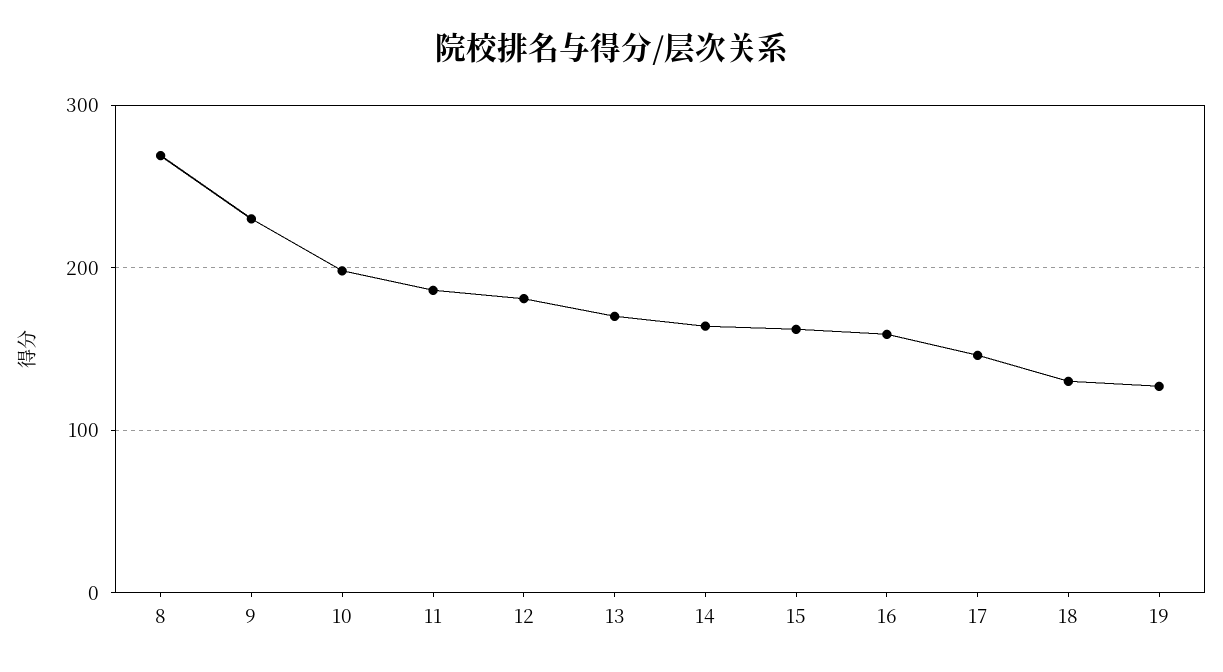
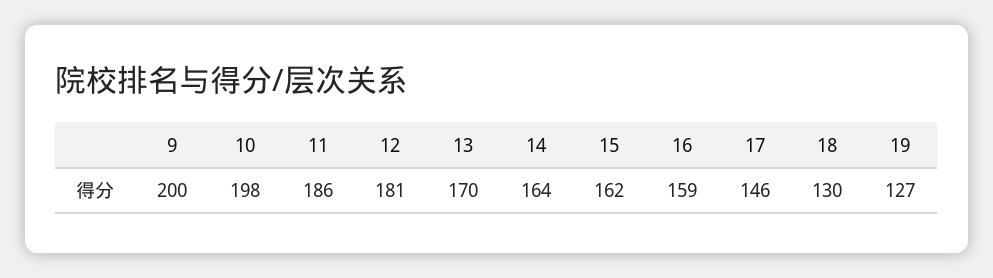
8: 270 -> none
9: 230 -> 200

